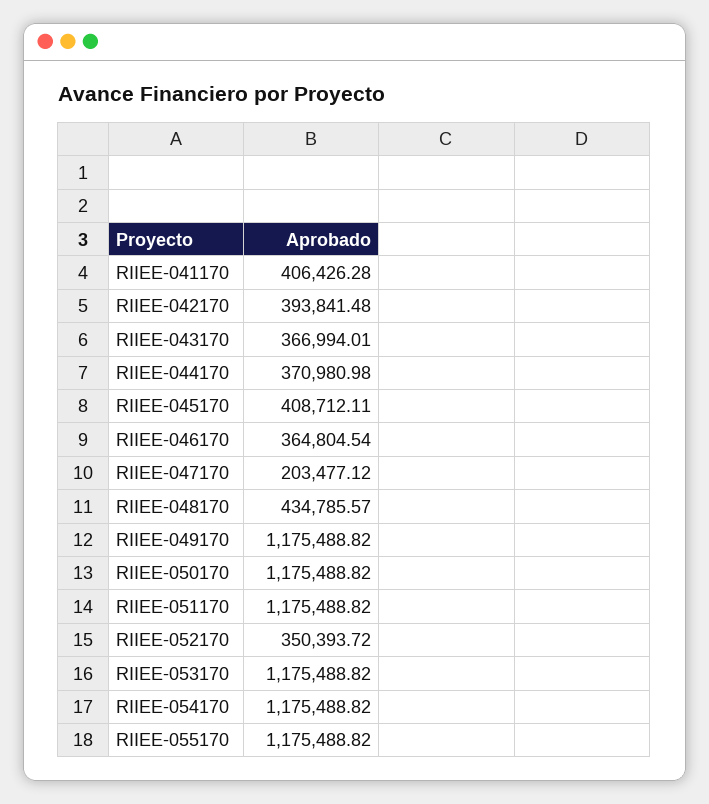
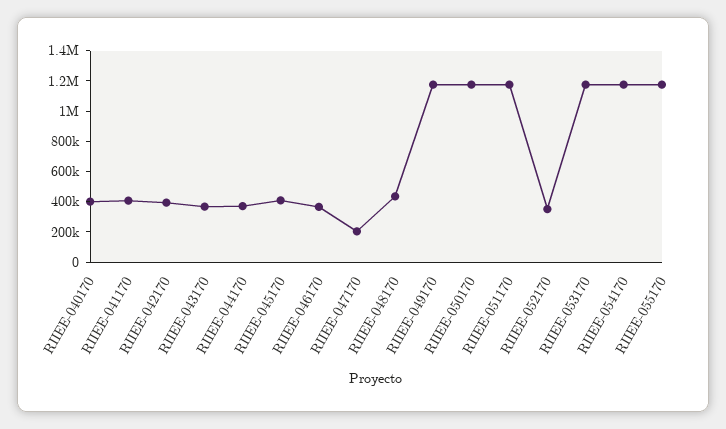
RIIEE-040170: none -> 400000

